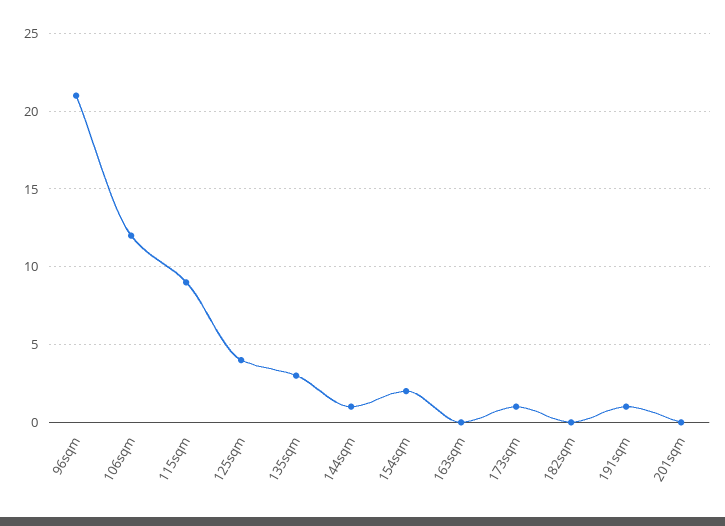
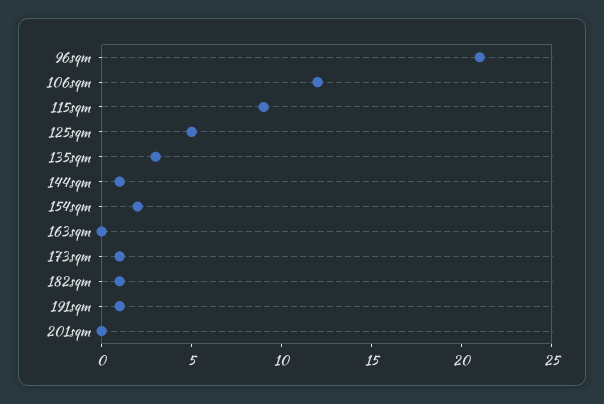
125sqm: 4 -> 5
182sqm: 0 -> 1

